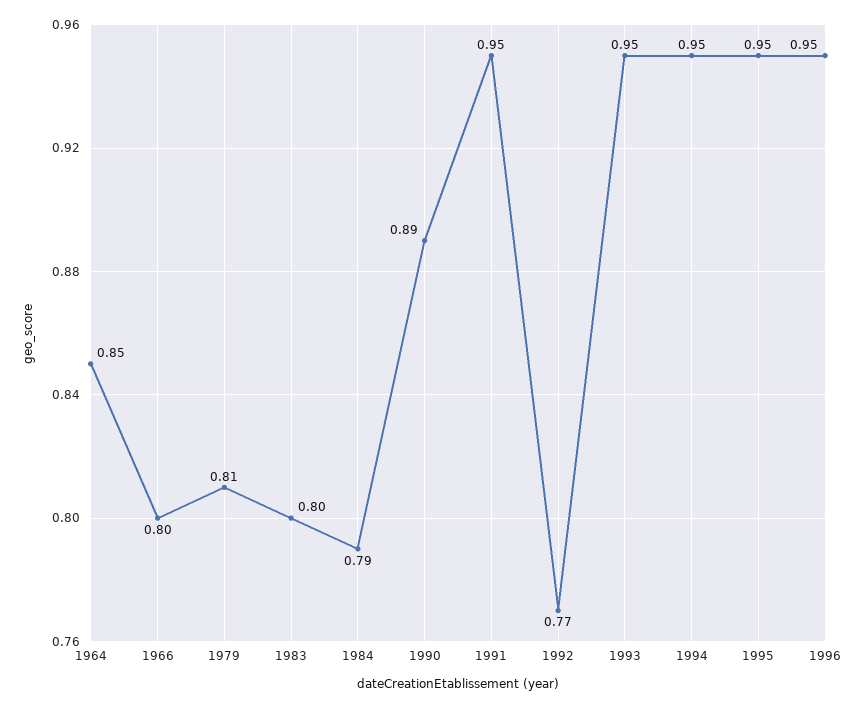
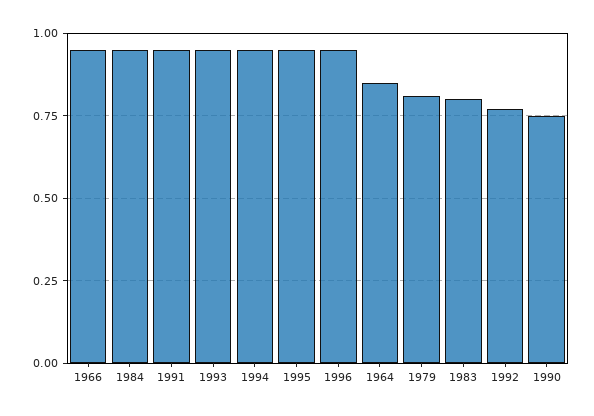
1966: 0.8 -> 0.95
1984: 0.79 -> 0.95
1990: 0.89 -> 0.75

